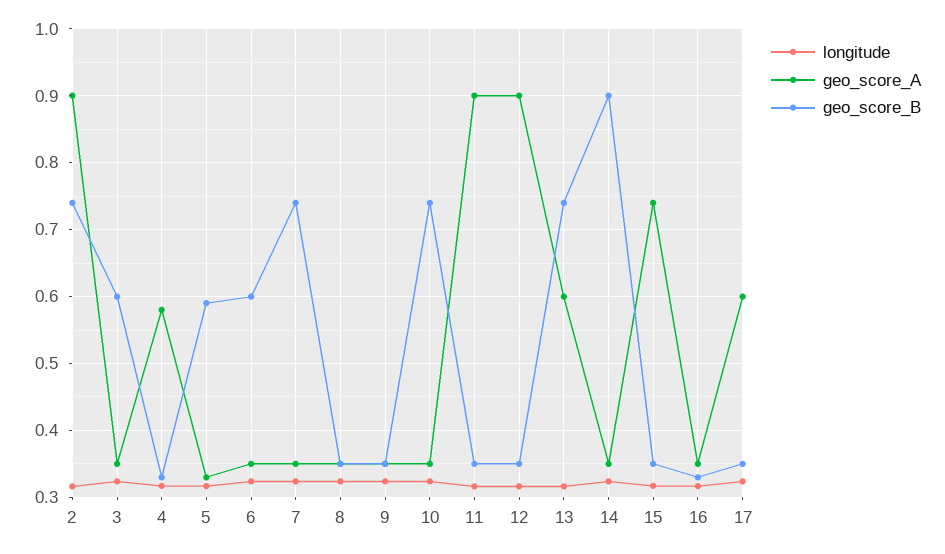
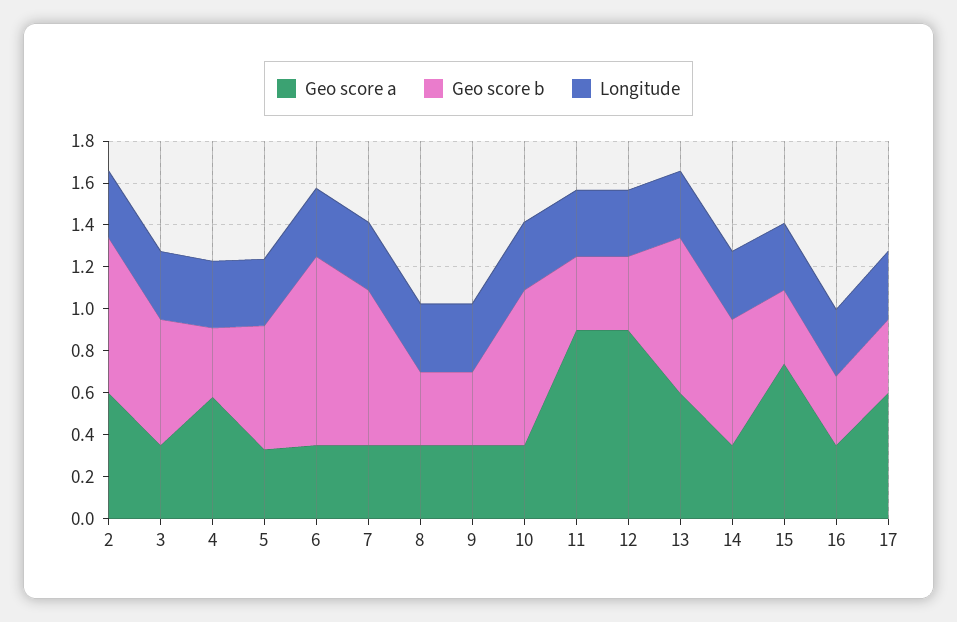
geo_score_A, 2: 0.9 -> 0.6
geo_score_B, 6: 0.6 -> 0.9
geo_score_B, 14: 0.9 -> 0.6

